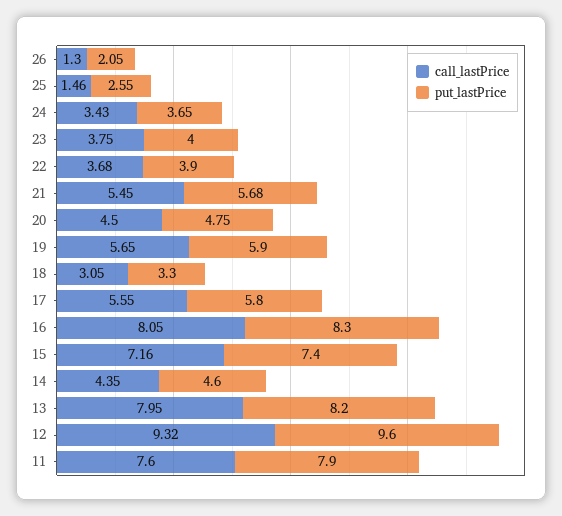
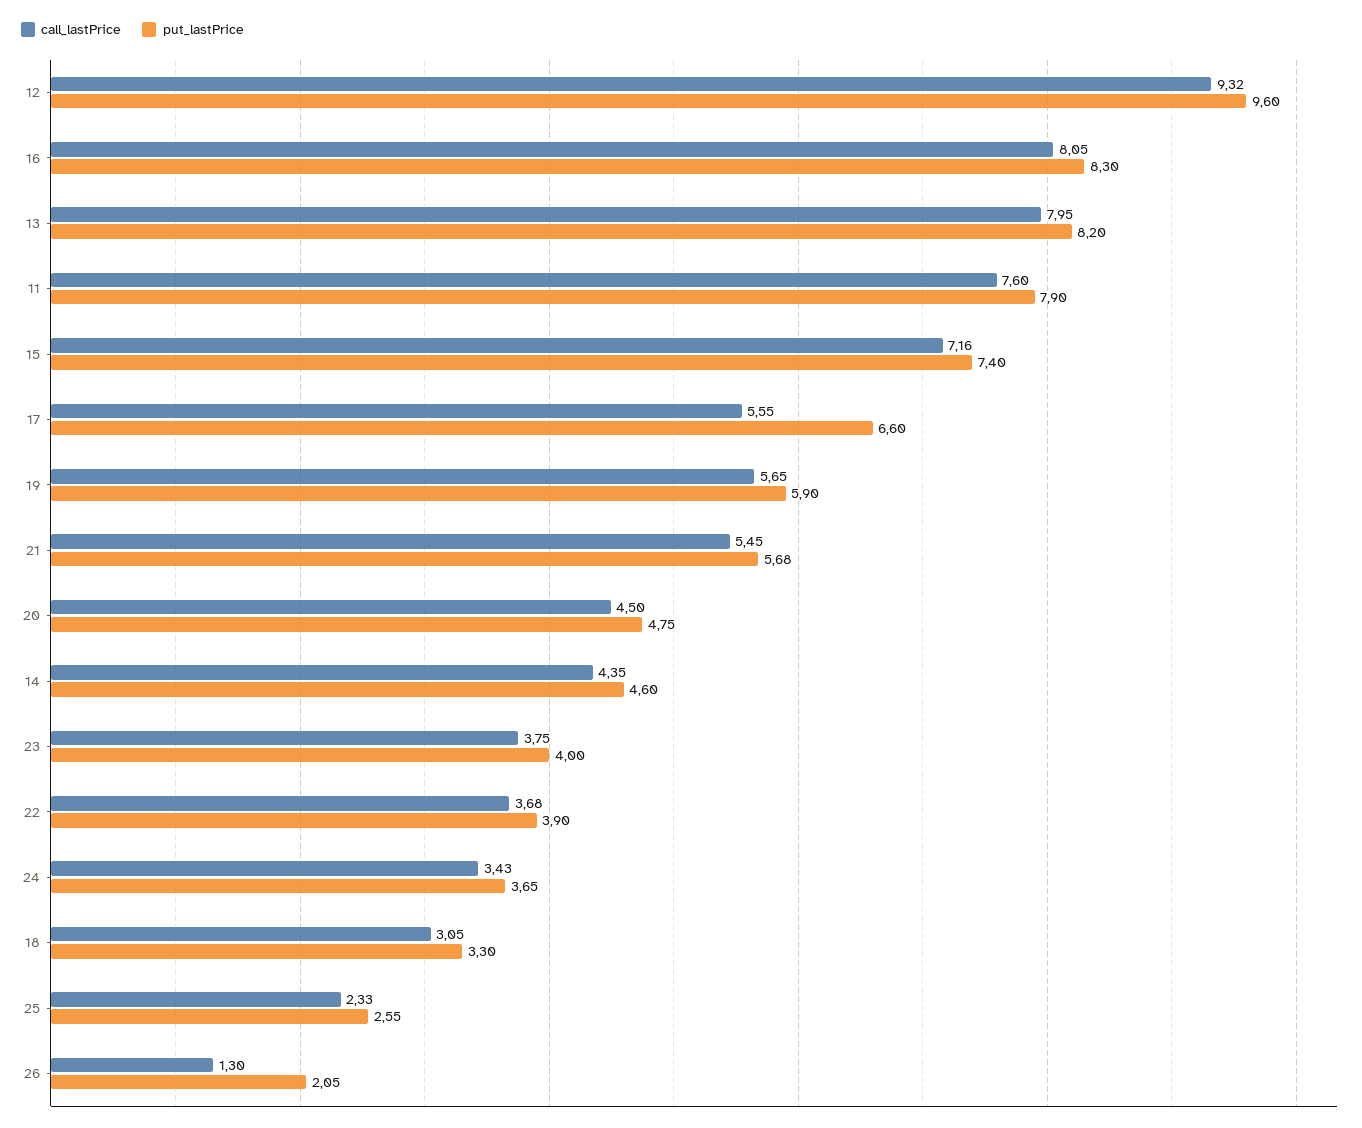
call_lastPrice, 25: 1.46 -> 2.33
put_lastPrice, 17: 5.8 -> 6.6

